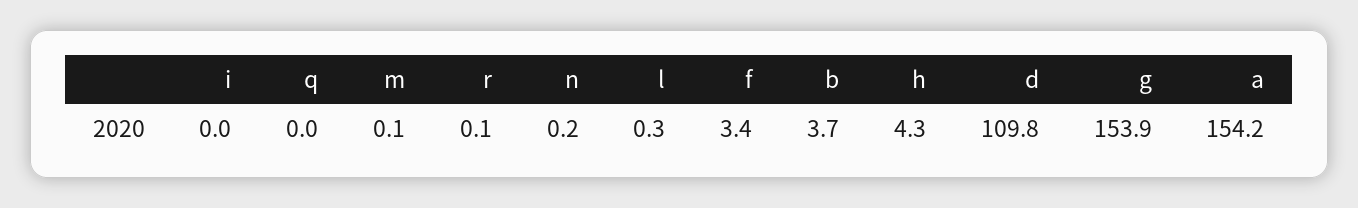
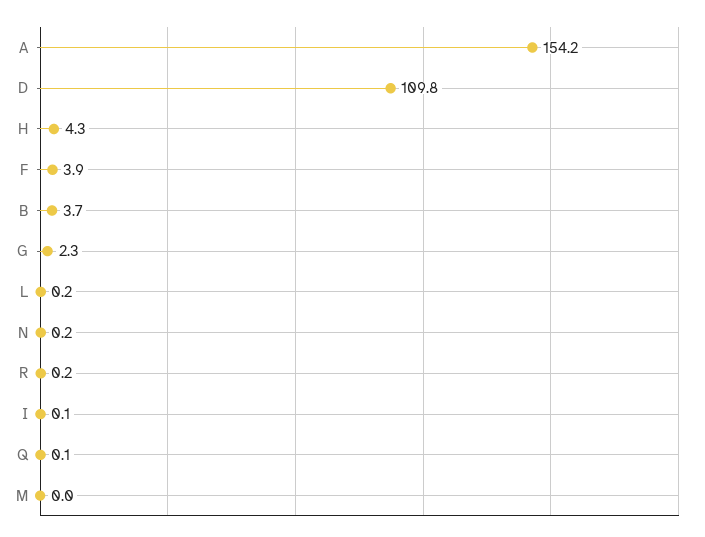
i: 0 -> 0.1
q: 0 -> 0.1
m: 0.1 -> 0
r: 0.1 -> 0.2
l: 0.3 -> 0.2
f: 3.4 -> 3.9
g: 153.9 -> 2.3

